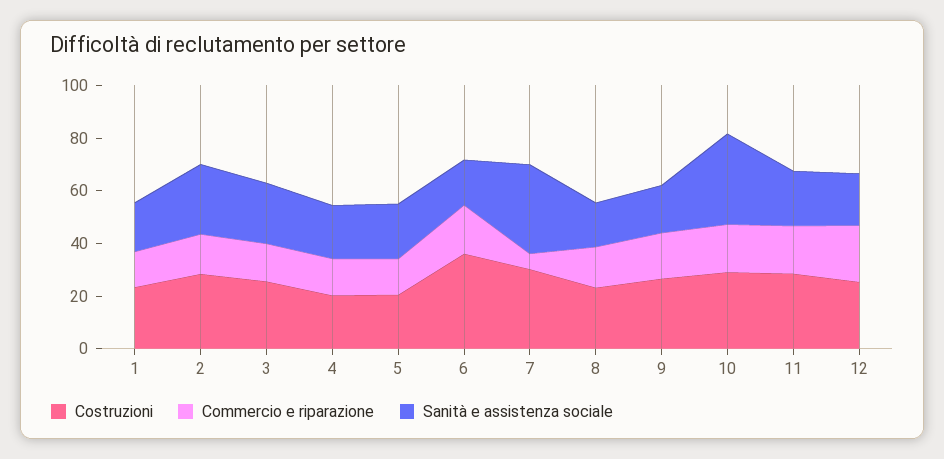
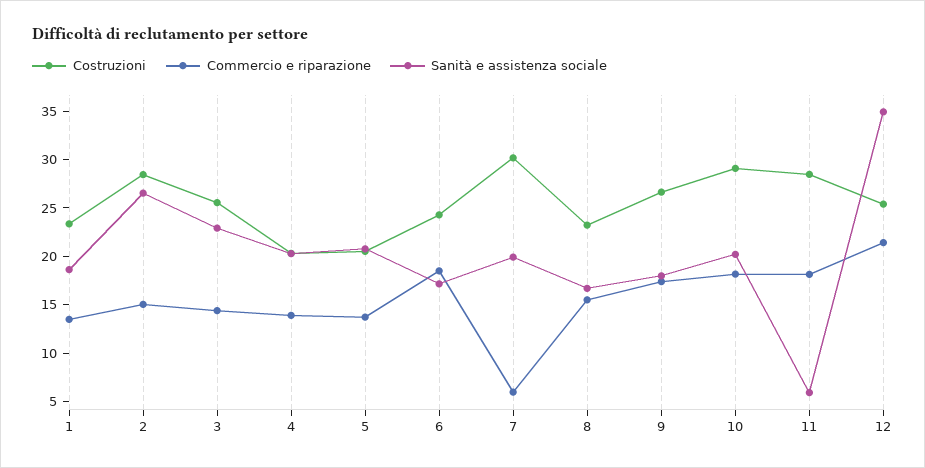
Costruzioni, 6: 35 -> 24
Sanità e assistenza sociale, 7: 35 -> 20
Sanità e assistenza sociale, 10: 35 -> 20
Sanità e assistenza sociale, 11: 20 -> 6
Sanità e assistenza sociale, 12: 20 -> 35

